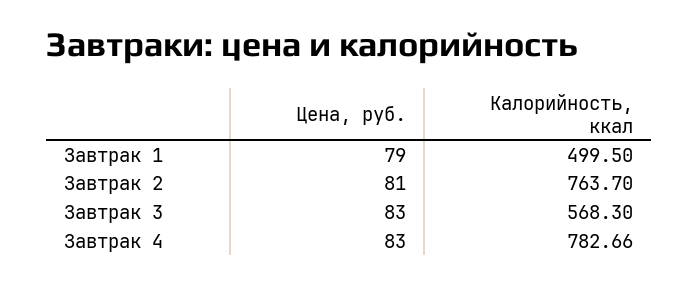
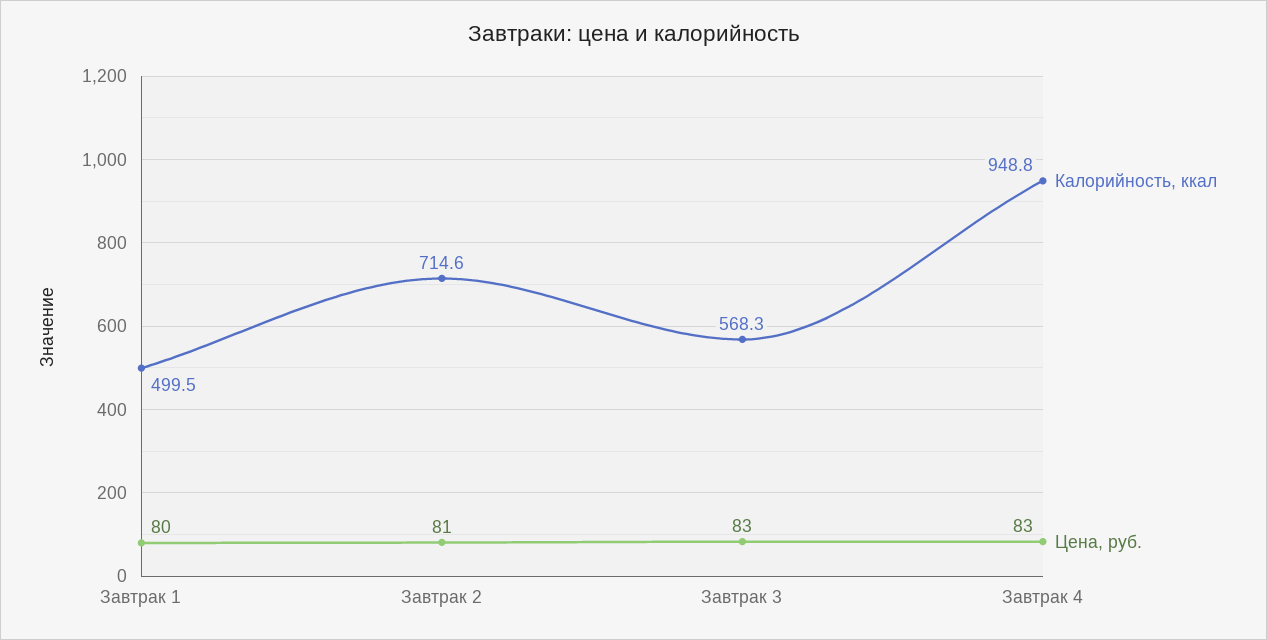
Цена, руб., Завтрак 1: 79 -> 80
Калорийность, ккал, Завтрак 2: 763.7 -> 714.6
Калорийность, ккал, Завтрак 4: 782.66 -> 948.8

